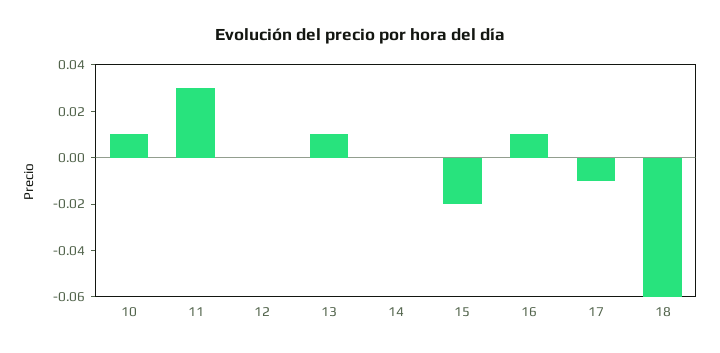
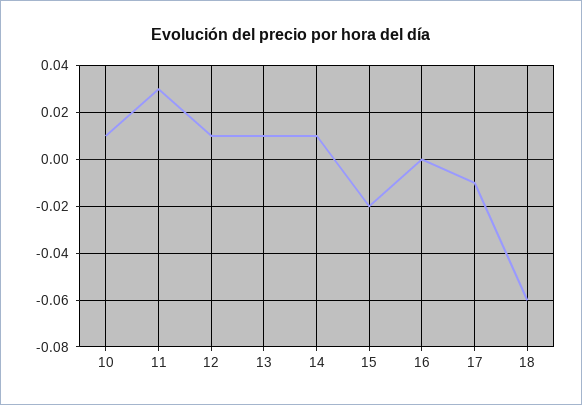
12: 0 -> 0.01
14: 0 -> 0.01
16: 0.01 -> 0

